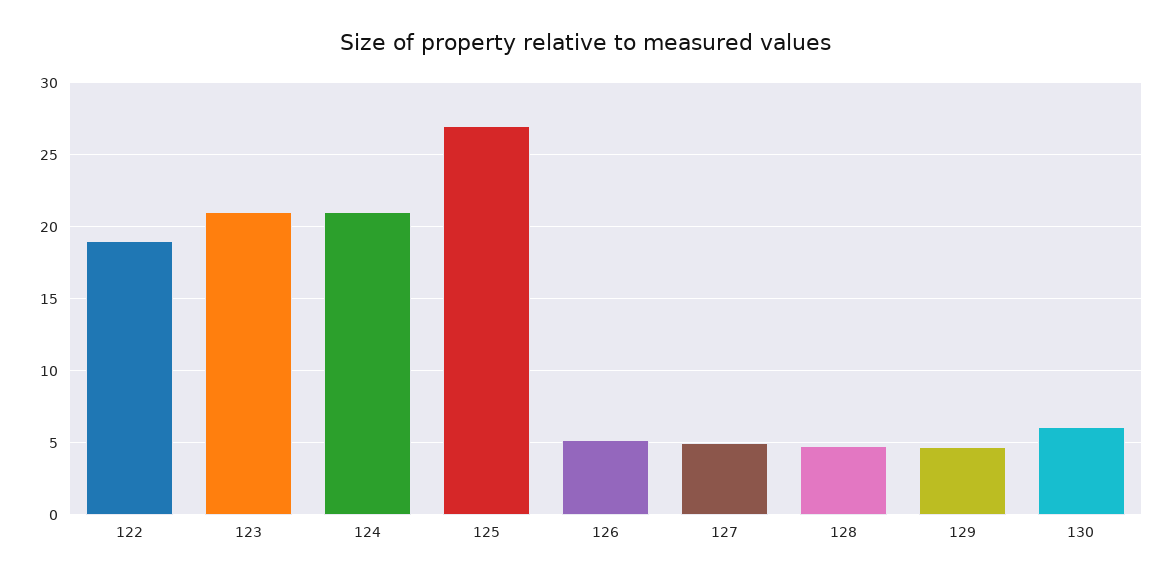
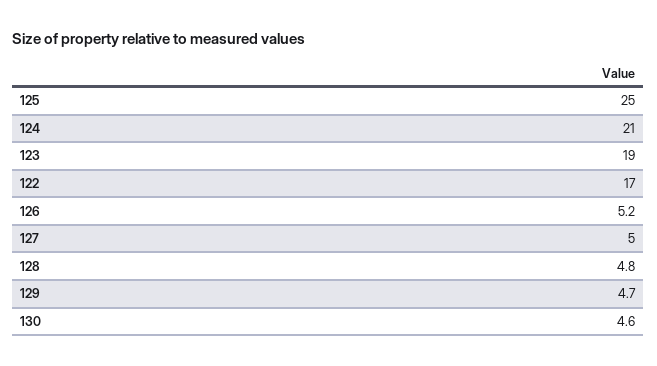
122: 19 -> 17
123: 21 -> 19
125: 27 -> 25
130: 6 -> 4.6

